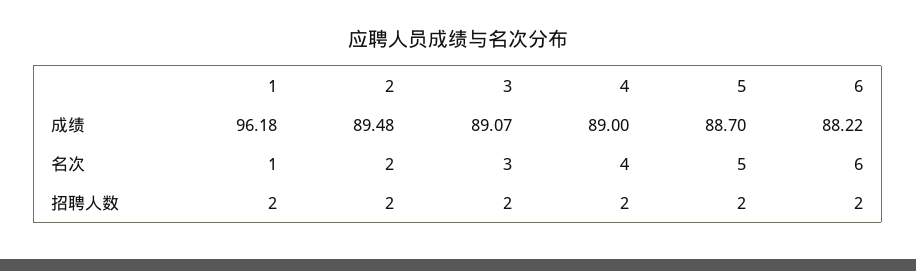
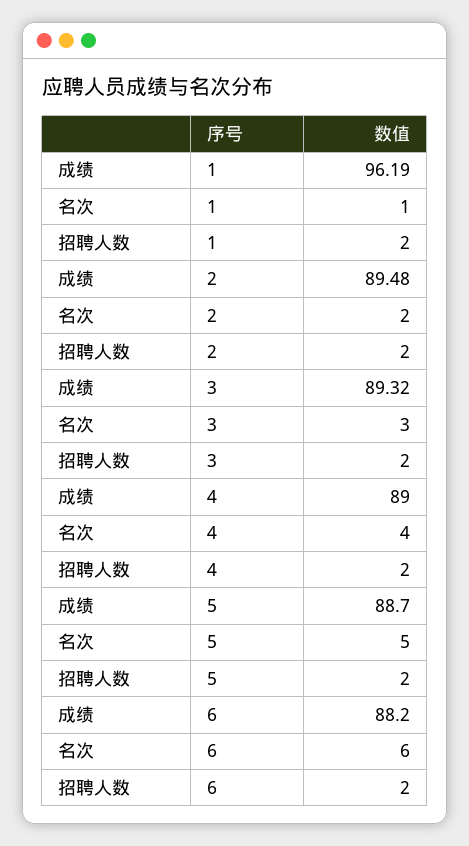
1, 成绩: 96.18 -> 96.19
3, 成绩: 89.07 -> 89.32
6, 成绩: 88.22 -> 88.2

